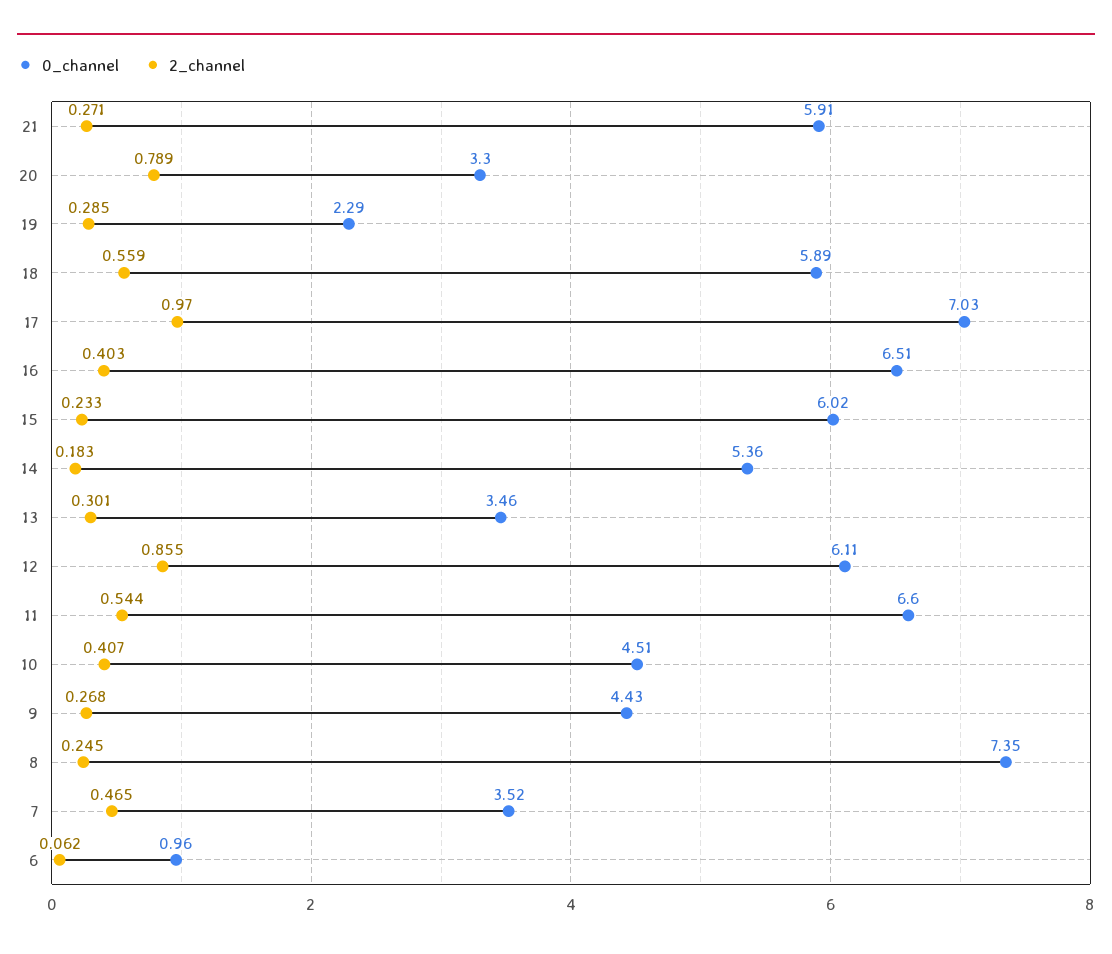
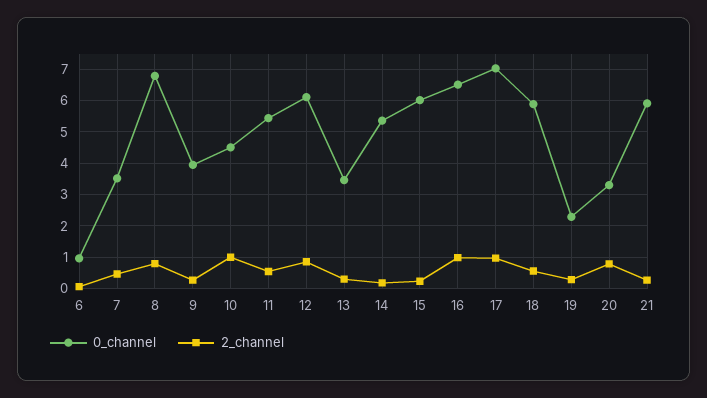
2_channel, 16: 0.403 -> 1
0_channel, 11: 6.6 -> 5.4
2_channel, 10: 0.407 -> 1
0_channel, 9: 4.43 -> 4
0_channel, 8: 7.35 -> 6.8
2_channel, 8: 0.245 -> 0.8

